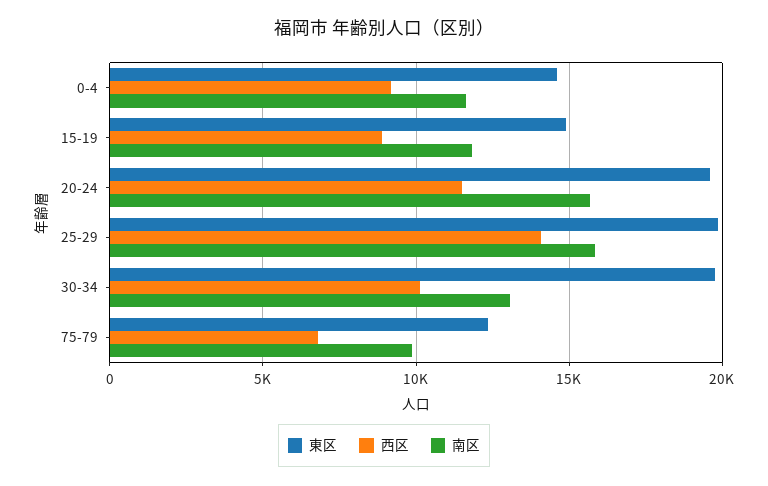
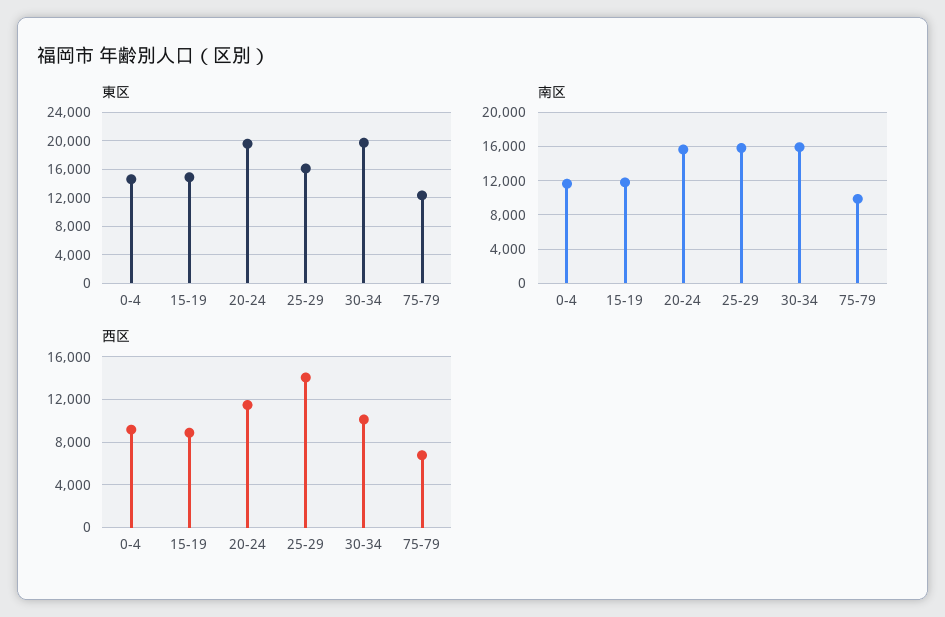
東区, 25-29: 20000 -> 16000
南区, 30-34: 13000 -> 16000

